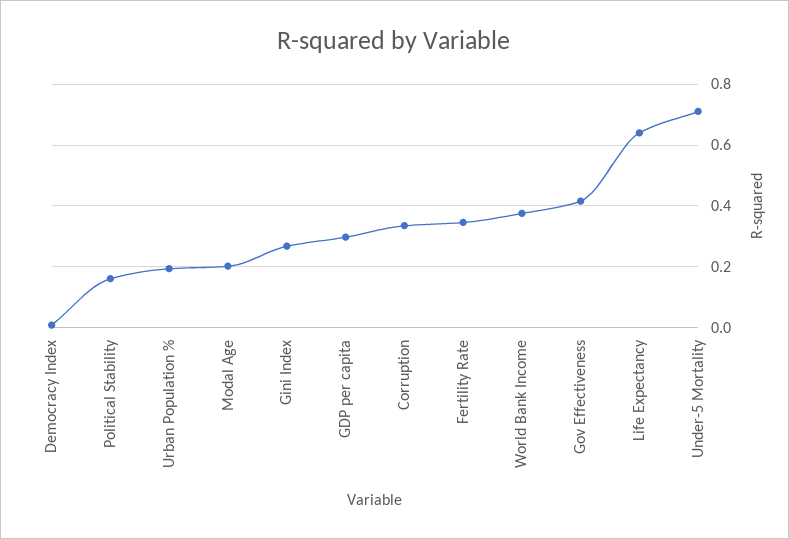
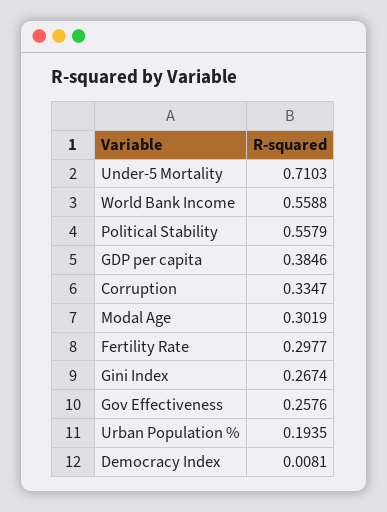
Political Stability: 0.16 -> 0.5579
Modal Age: 0.2 -> 0.3019
GDP per capita: 0.3 -> 0.3846
Fertility Rate: 0.34 -> 0.2977
World Bank Income: 0.38 -> 0.5588
Gov Effectiveness: 0.42 -> 0.2576
Life Expectancy: 0.64 -> none

